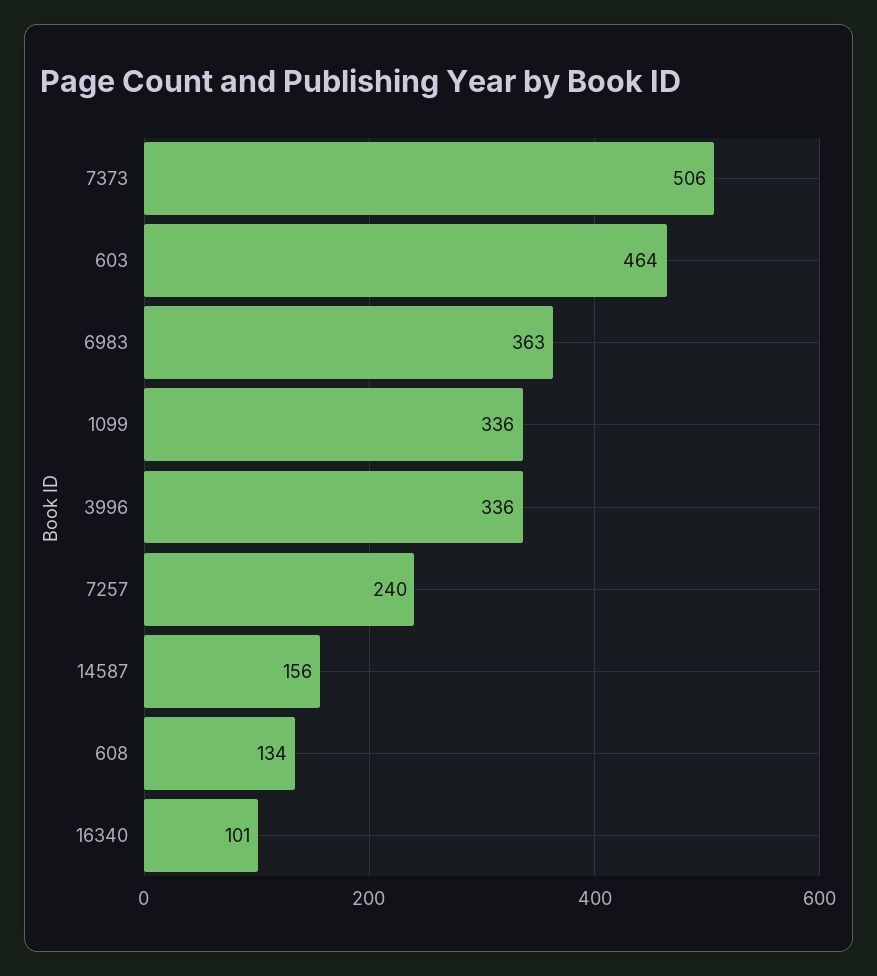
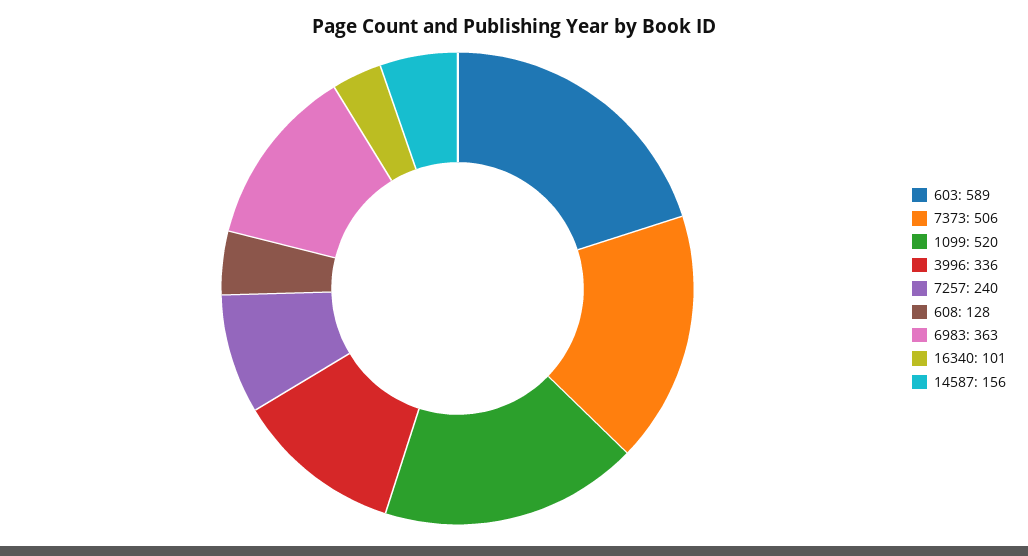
603: 464 -> 589
1099: 336 -> 520
608: 134 -> 128

